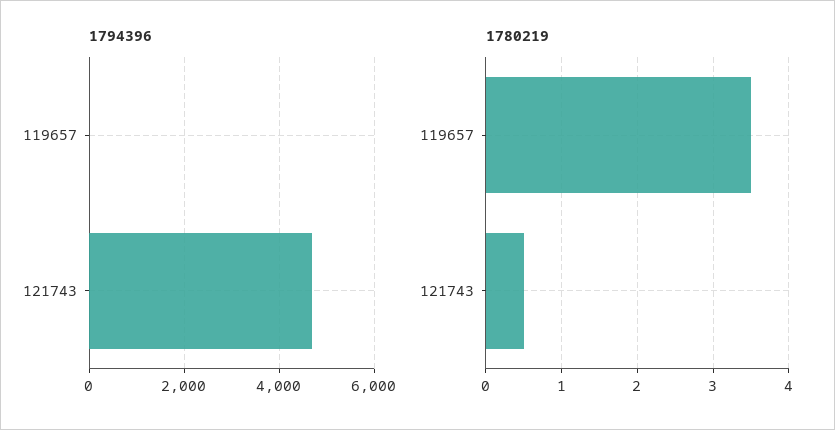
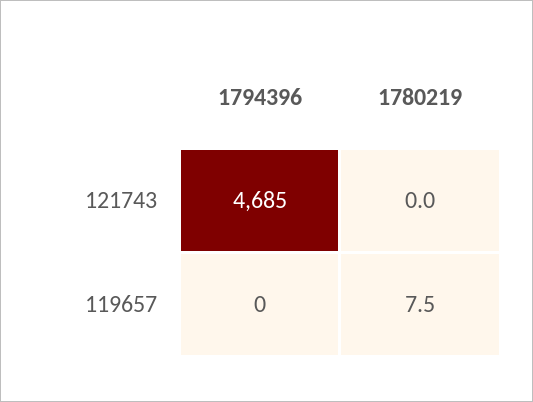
1780219, 119657: 3.5 -> 7.5
1780219, 121743: 0.5 -> 0

